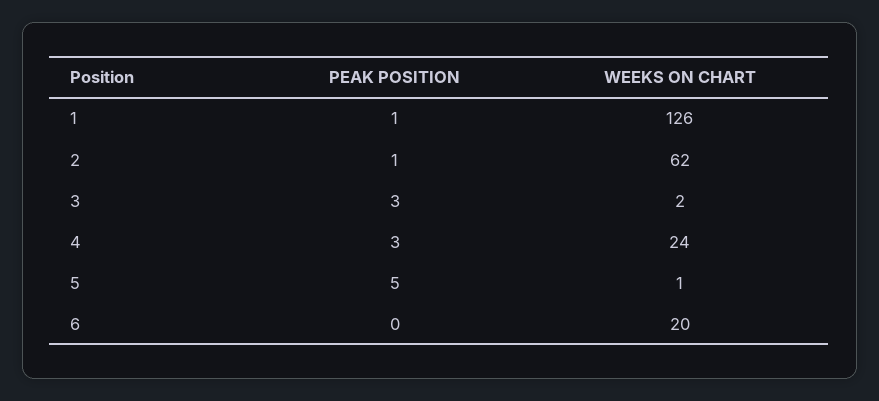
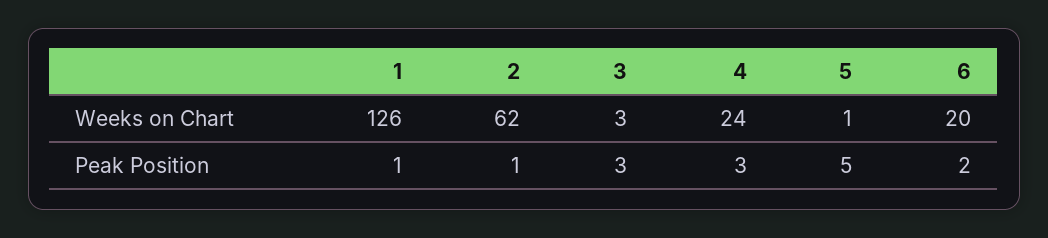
WEEKS ON CHART, 3: 2 -> 3
PEAK POSITION, 6: 0 -> 2

